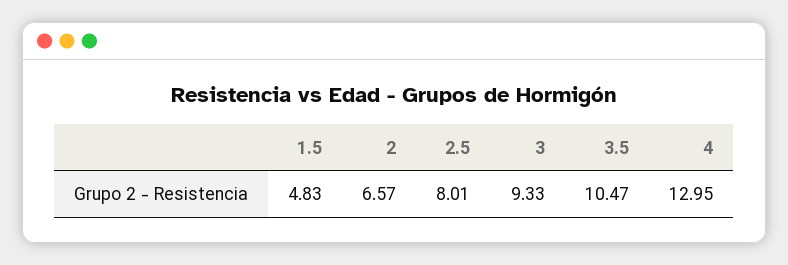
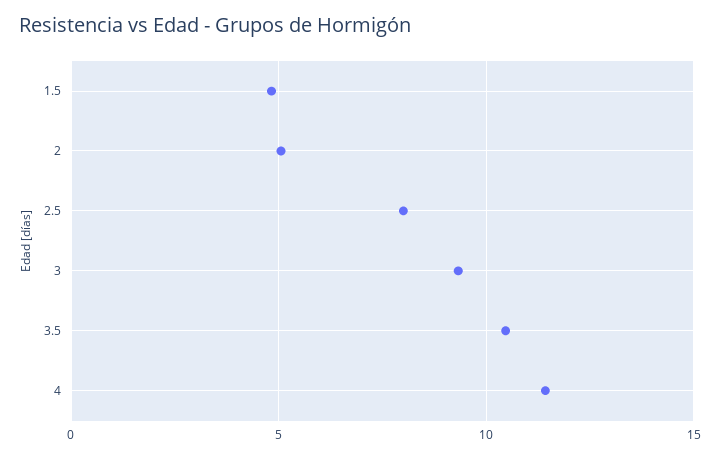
2: 6.57 -> 5
4: 12.95 -> 11.5

